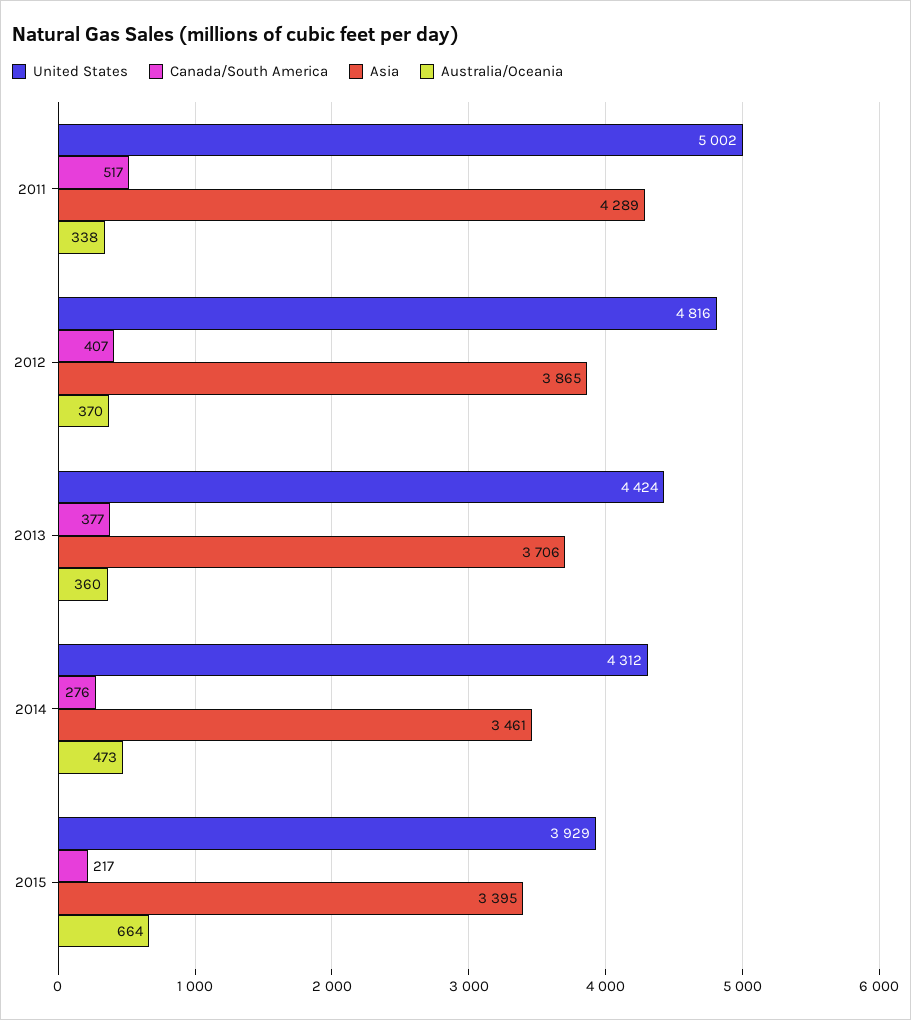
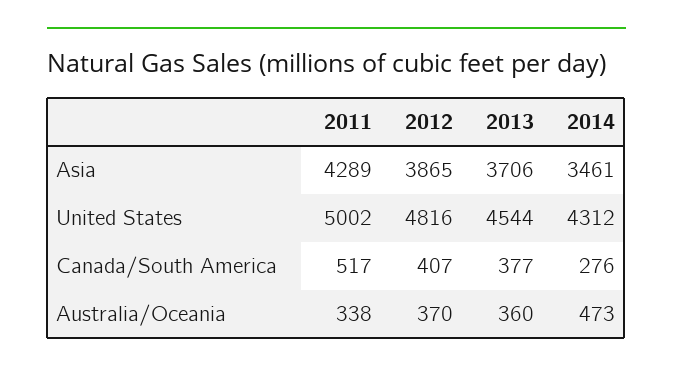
United States, 2013: 4424 -> 4544
United States, 2015: 3929 -> none
Canada/South America, 2015: 217 -> none
Asia, 2015: 3395 -> none
Australia/Oceania, 2015: 664 -> none

